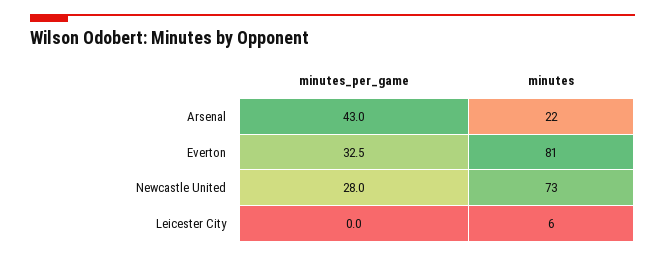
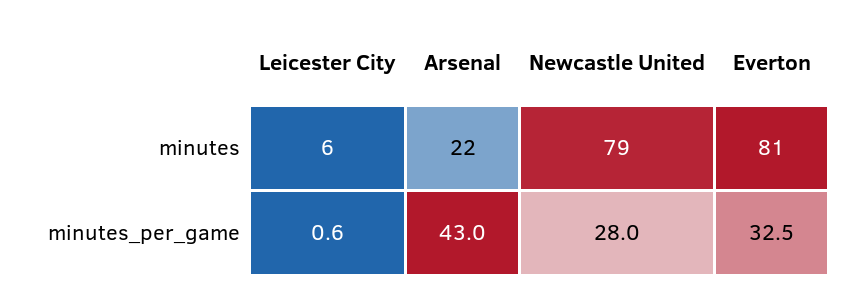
minutes, Newcastle United: 73 -> 79
minutes_per_game, Leicester City: 0 -> 0.6

